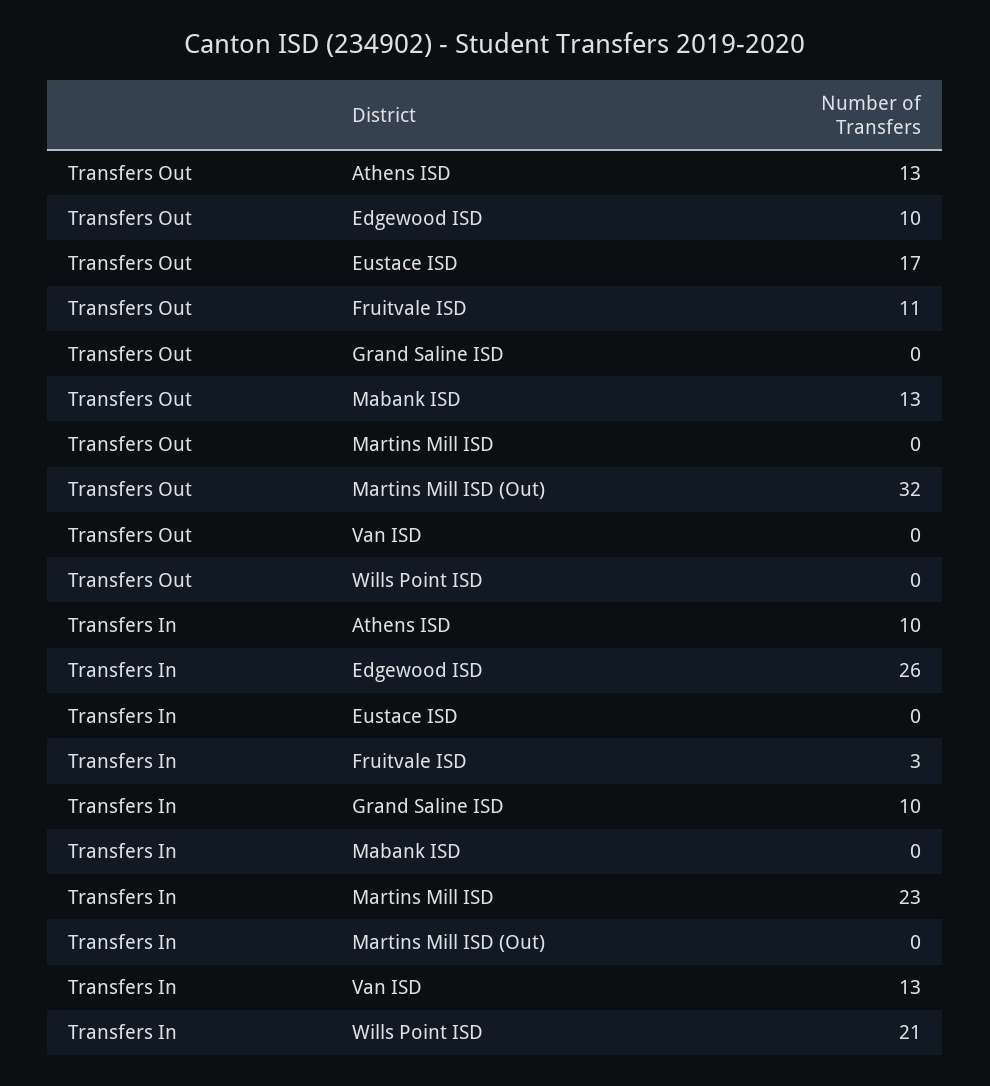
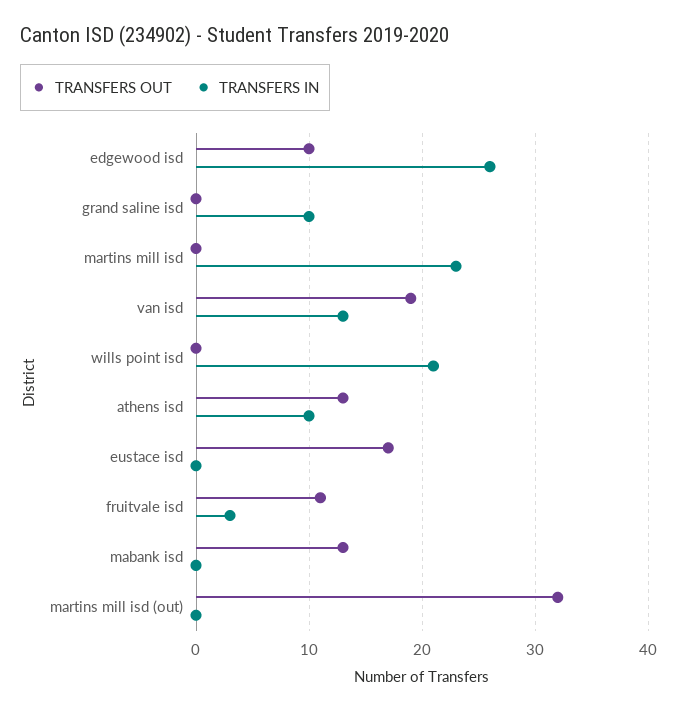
Transfers Out, Van ISD: 0 -> 19

